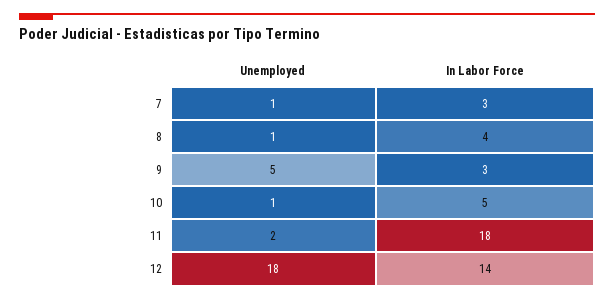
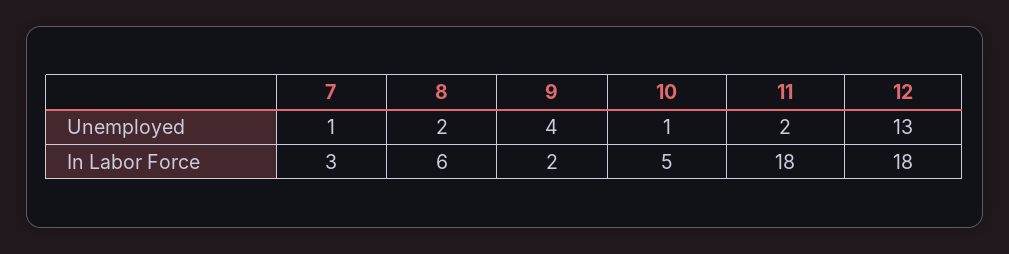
Unemployed, 8: 1 -> 2
In Labor Force, 8: 4 -> 6
Unemployed, 9: 5 -> 4
In Labor Force, 9: 3 -> 2
Unemployed, 12: 18 -> 13
In Labor Force, 12: 14 -> 18

